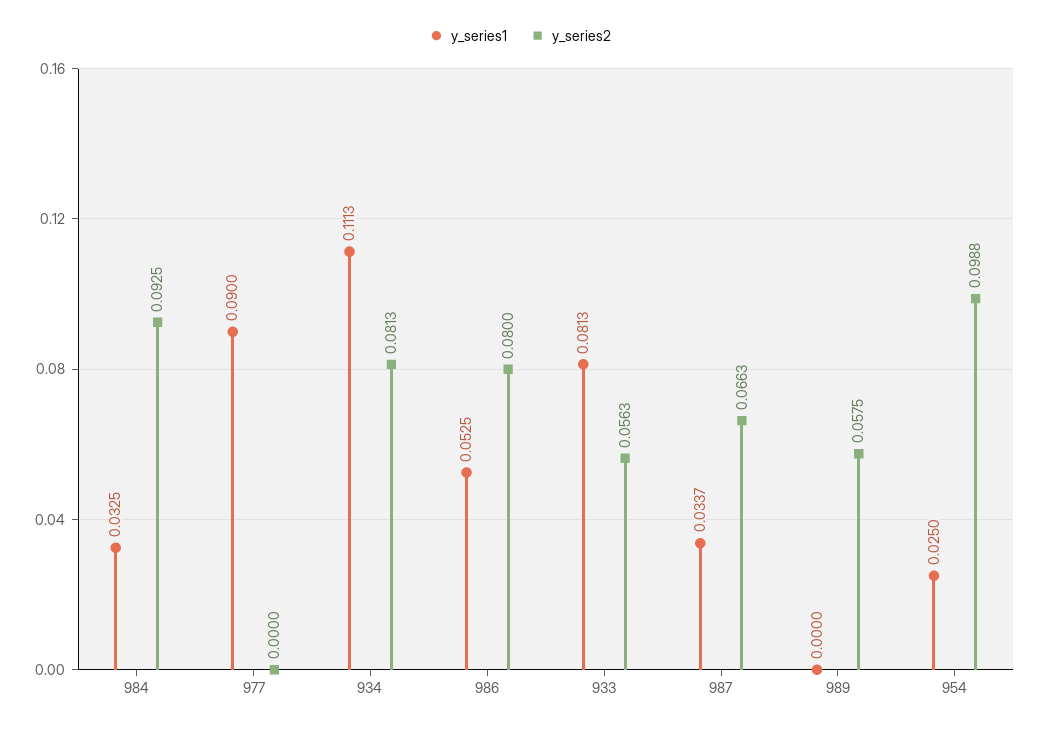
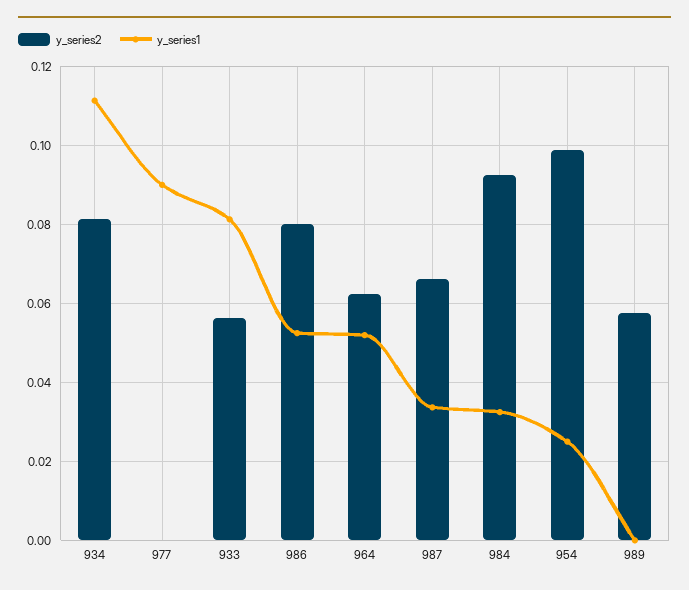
y_series2, 964: none -> 0.062
y_series1, 964: none -> 0.052

